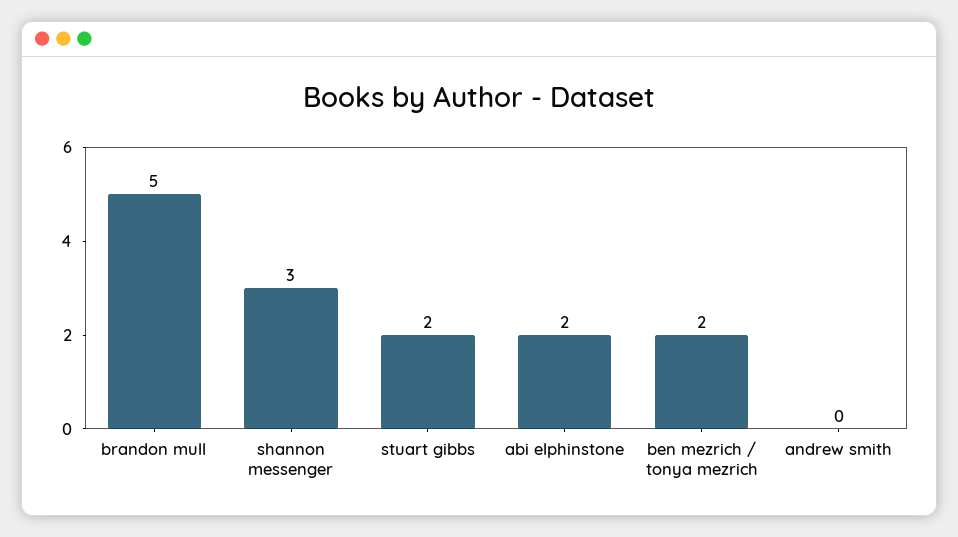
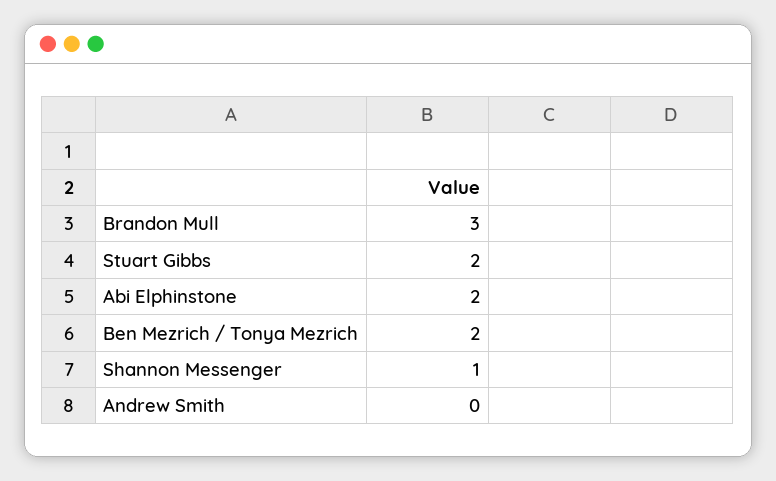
brandon mull: 5 -> 3
shannon messenger: 3 -> 1

